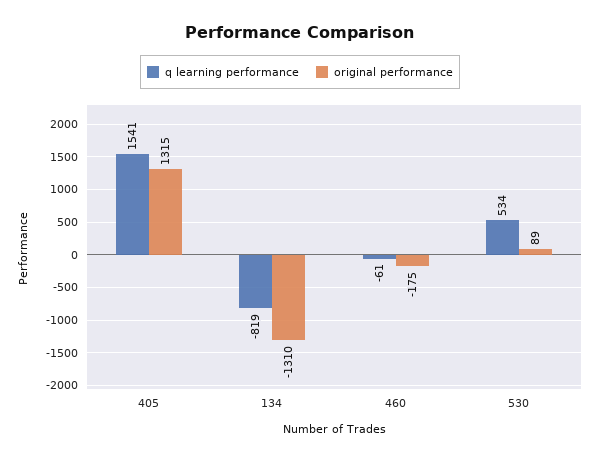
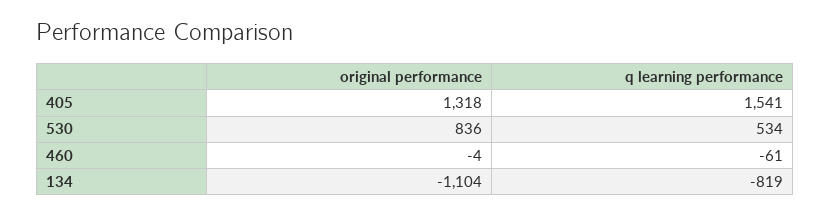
original performance, 405: 1315 -> 1318
original performance, 134: -1310 -> -1104
original performance, 460: -175 -> -4
original performance, 530: 89 -> 836

